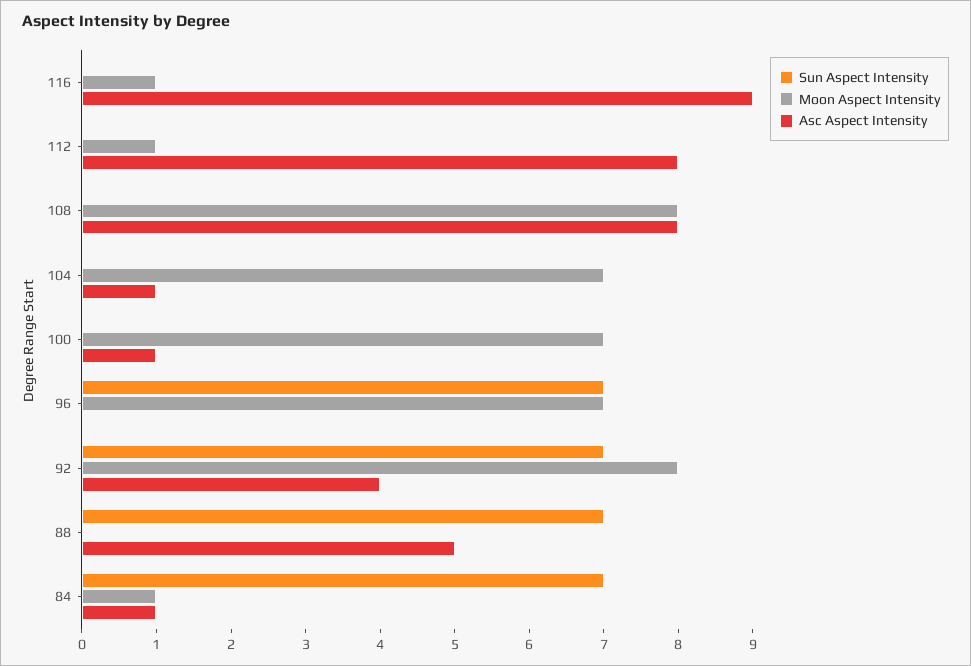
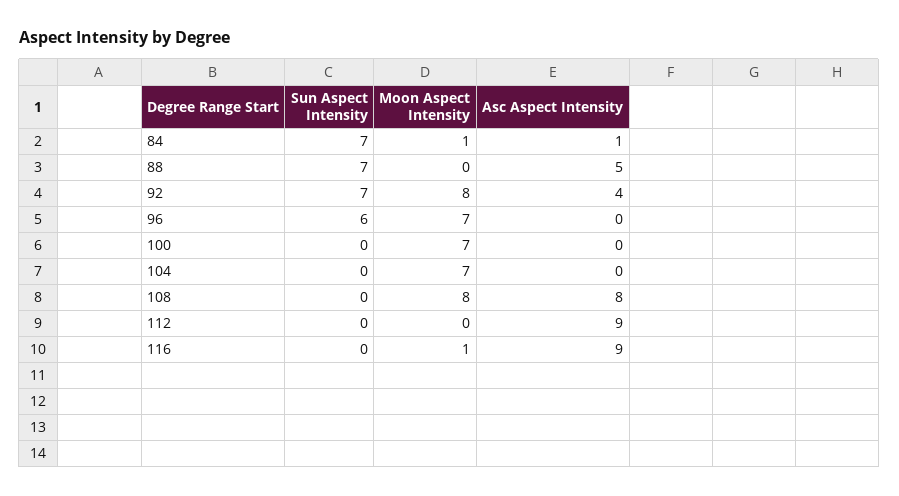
Moon Aspect Intensity, 112: 1 -> 0
Asc Aspect Intensity, 112: 8 -> 9
Asc Aspect Intensity, 104: 1 -> 0
Asc Aspect Intensity, 100: 1 -> 0
Sun Aspect Intensity, 96: 7 -> 6

